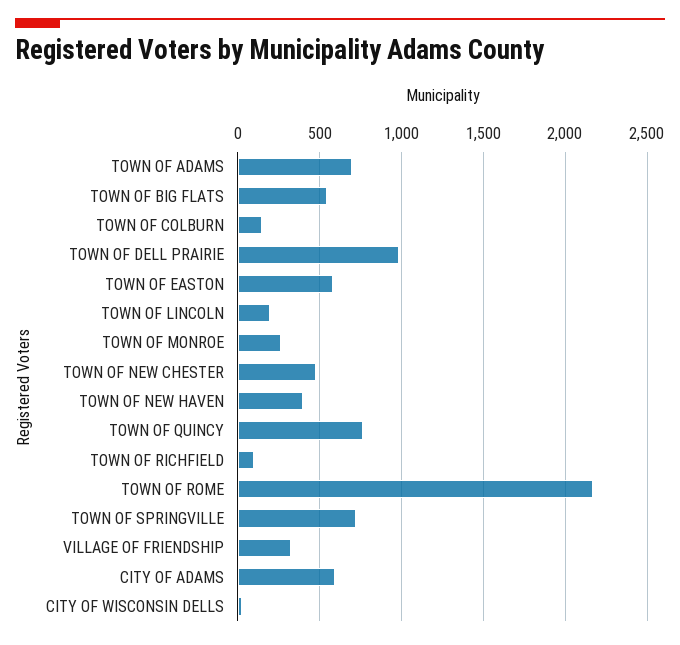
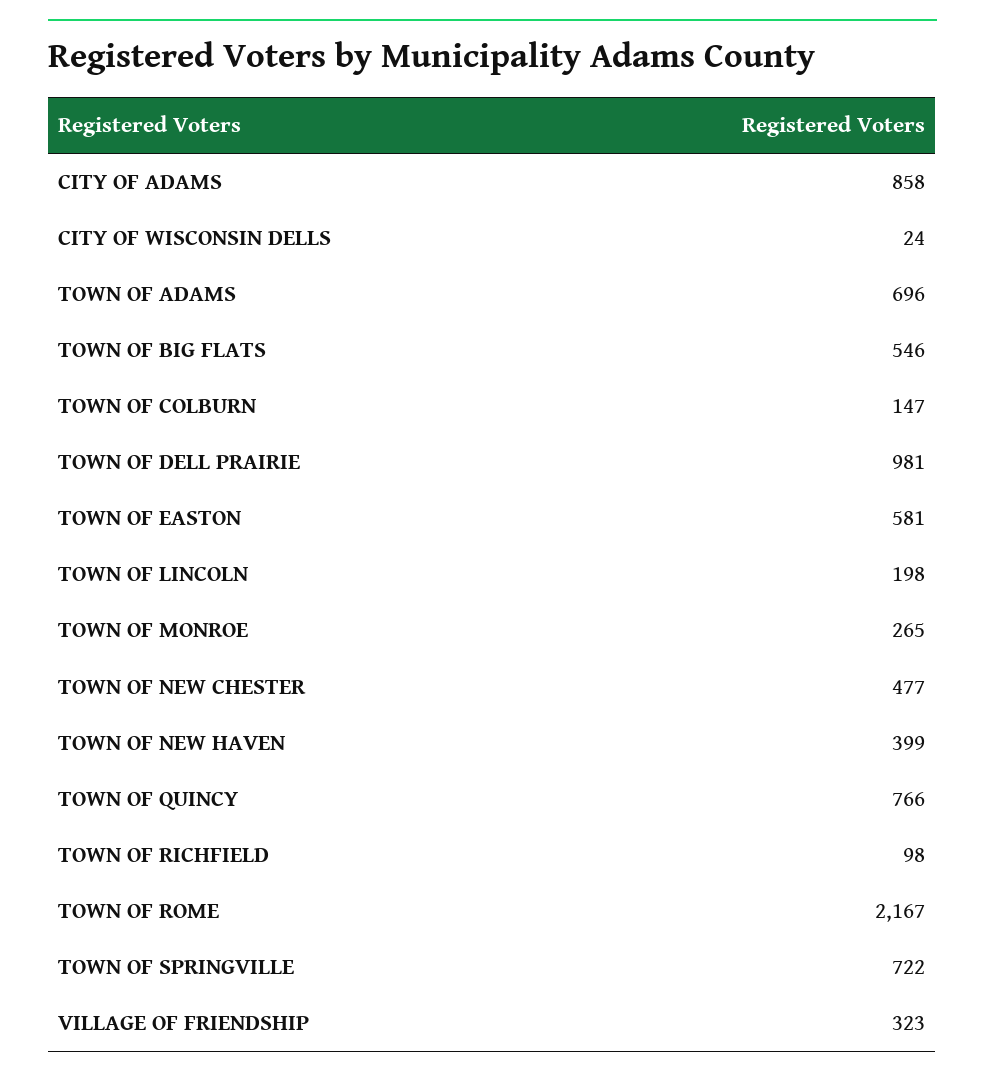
CITY OF ADAMS: 600 -> 858

